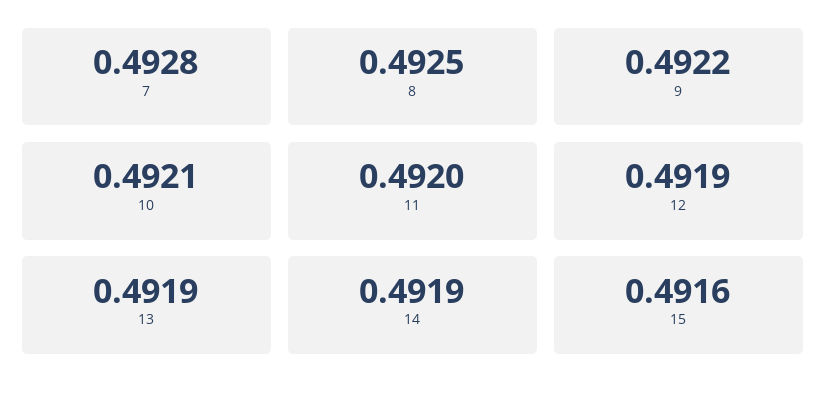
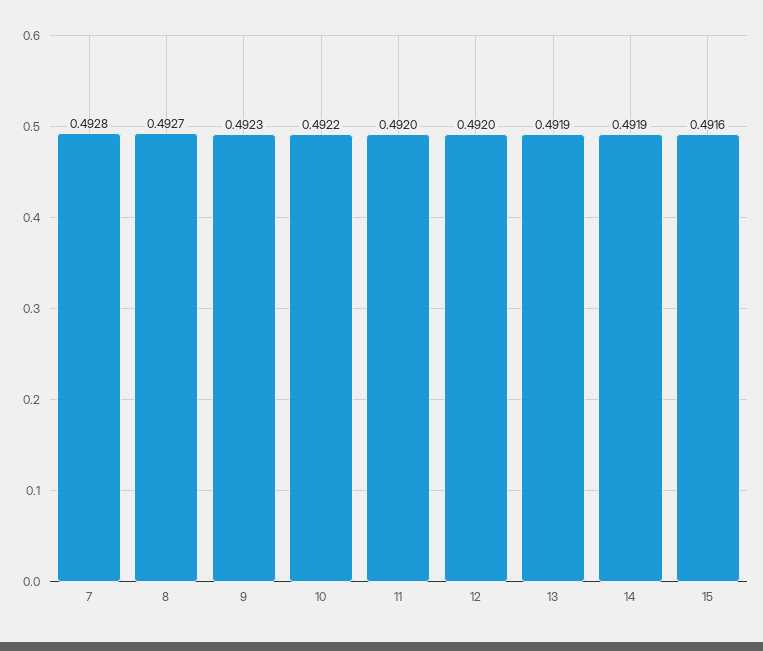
8: 0.4925 -> 0.4927
9: 0.4922 -> 0.4923
10: 0.4921 -> 0.4922
12: 0.4919 -> 0.492

